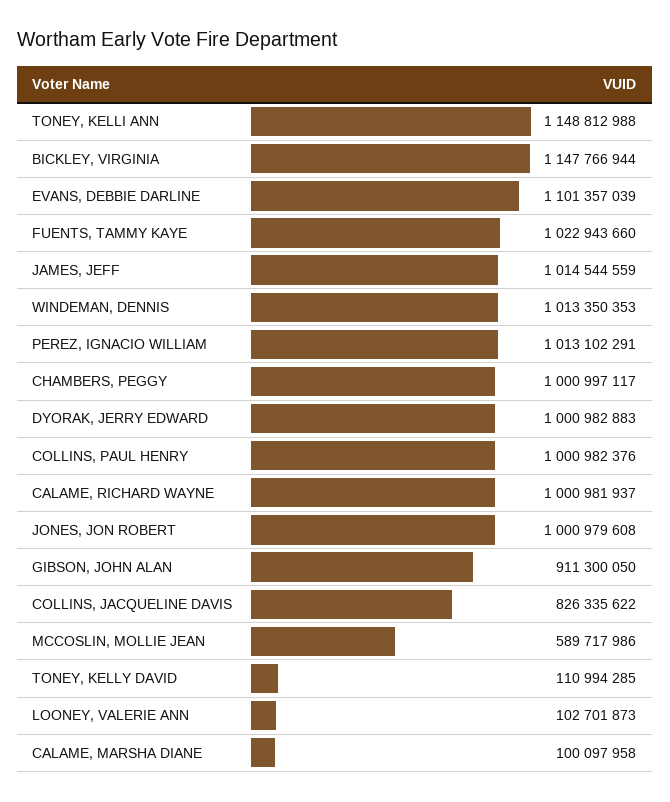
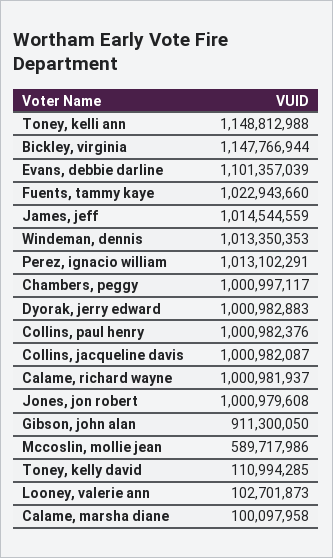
COLLINS, JACQUELINE DAVIS: 826335622 -> 1000982087

